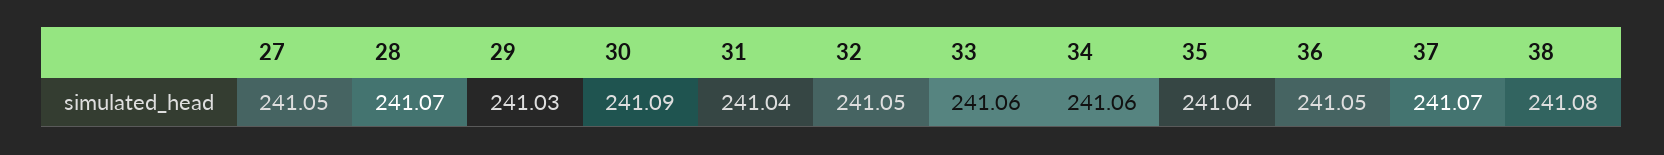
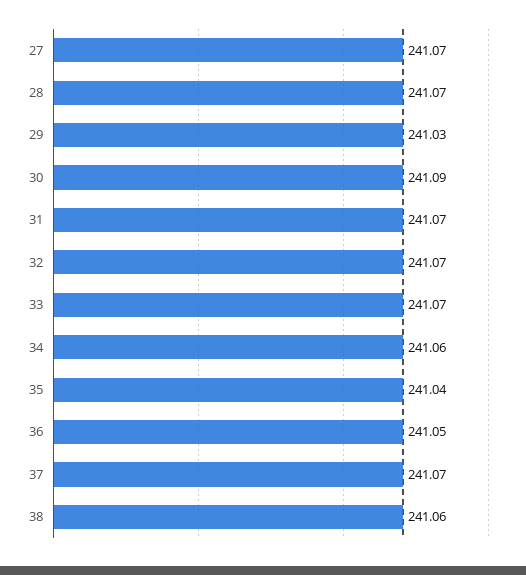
27: 241.05 -> 241.07
31: 241.04 -> 241.07
32: 241.05 -> 241.07
33: 241.06 -> 241.07
38: 241.08 -> 241.06

